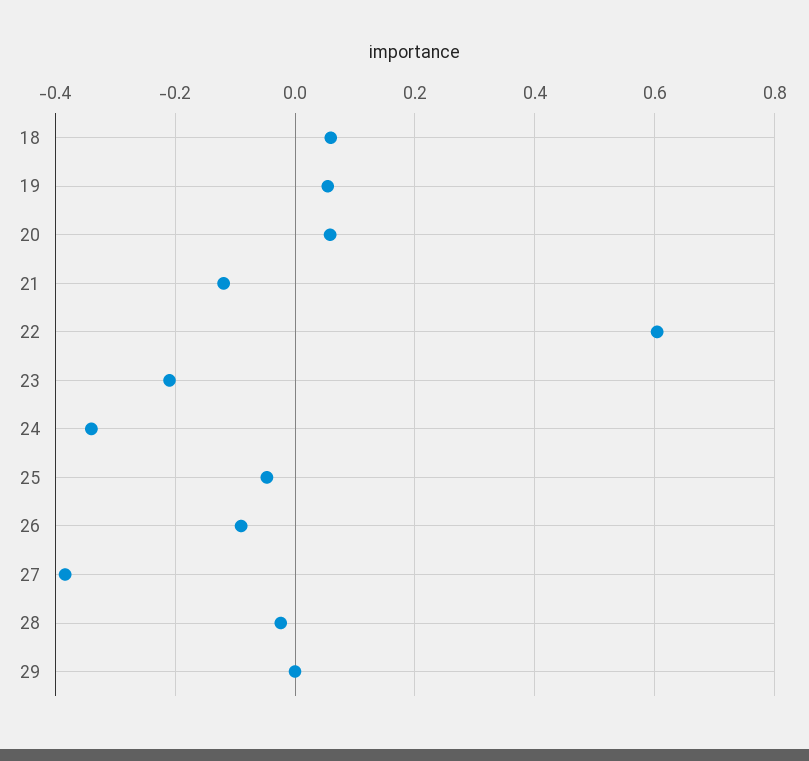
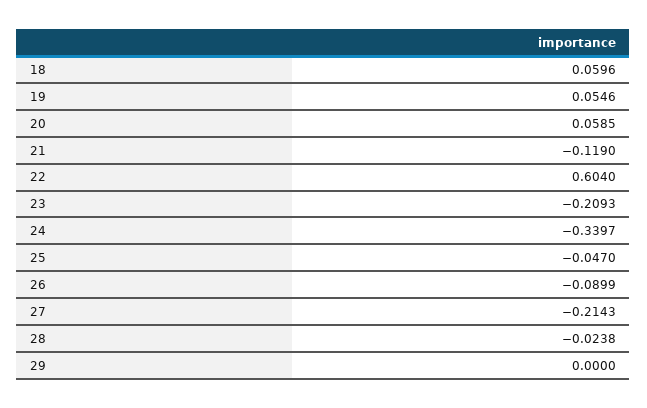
27: -0.38 -> -0.2143

